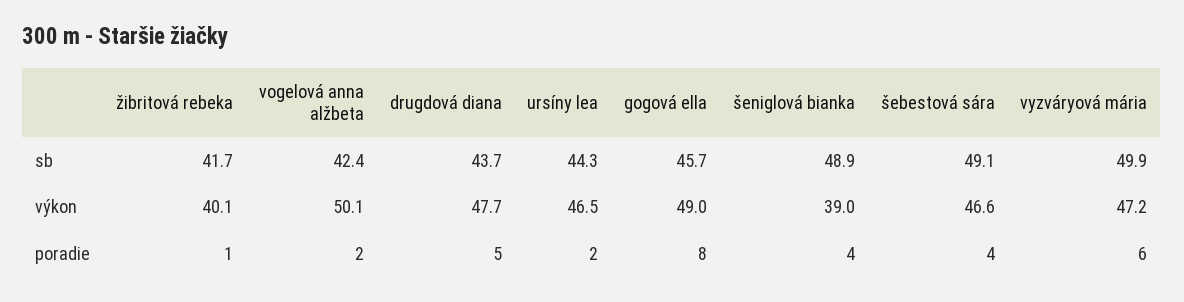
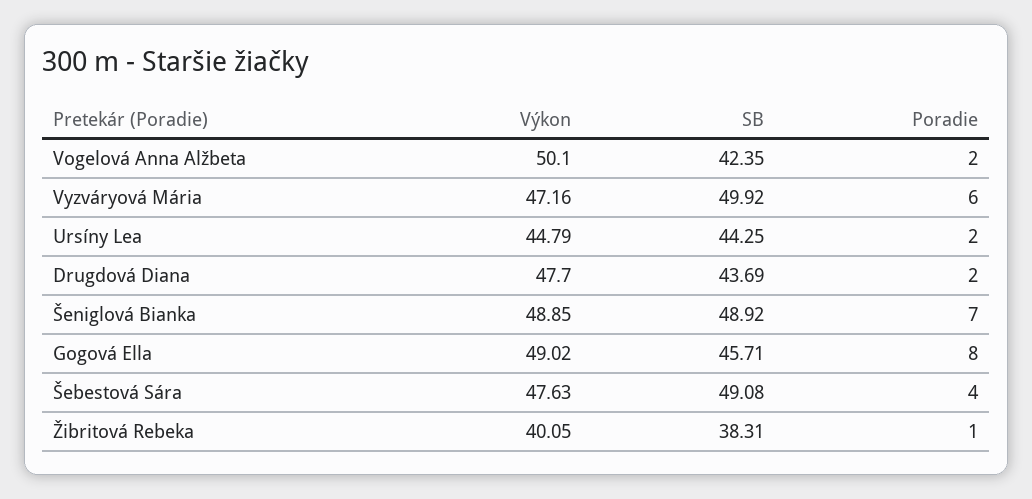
žibritová rebeka, sb: 41.7 -> 38.31
ursíny lea, výkon: 46.5 -> 44.79
šeniglová bianka, výkon: 39 -> 48.85
šebestová sára, výkon: 46.6 -> 47.63
drugdová diana, poradie: 5 -> 2
šeniglová bianka, poradie: 4 -> 7

